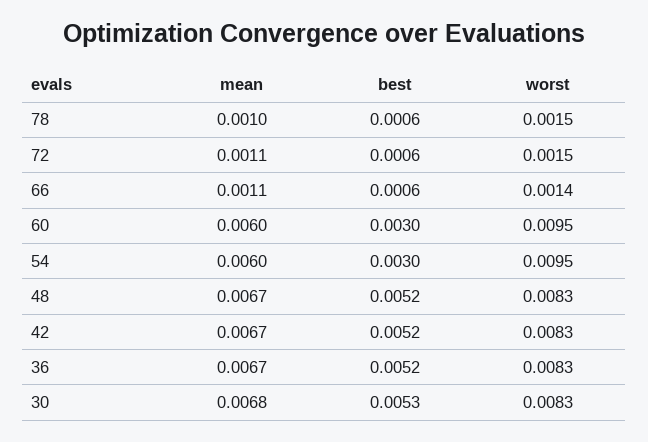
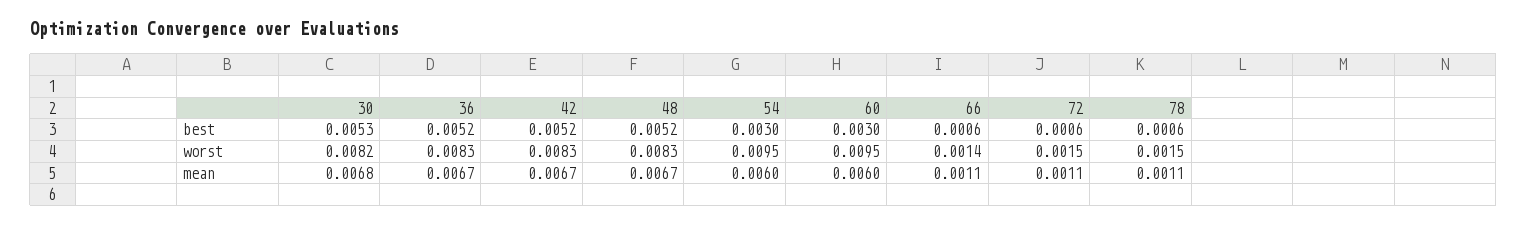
mean, 78: 0.001 -> 0.0011
worst, 30: 0.0083 -> 0.0082

